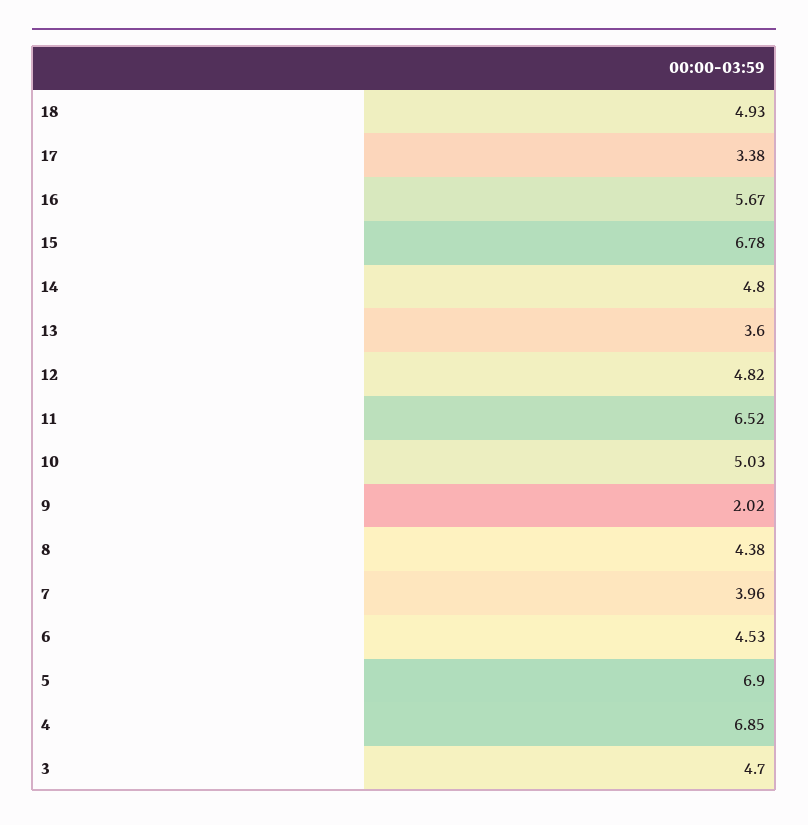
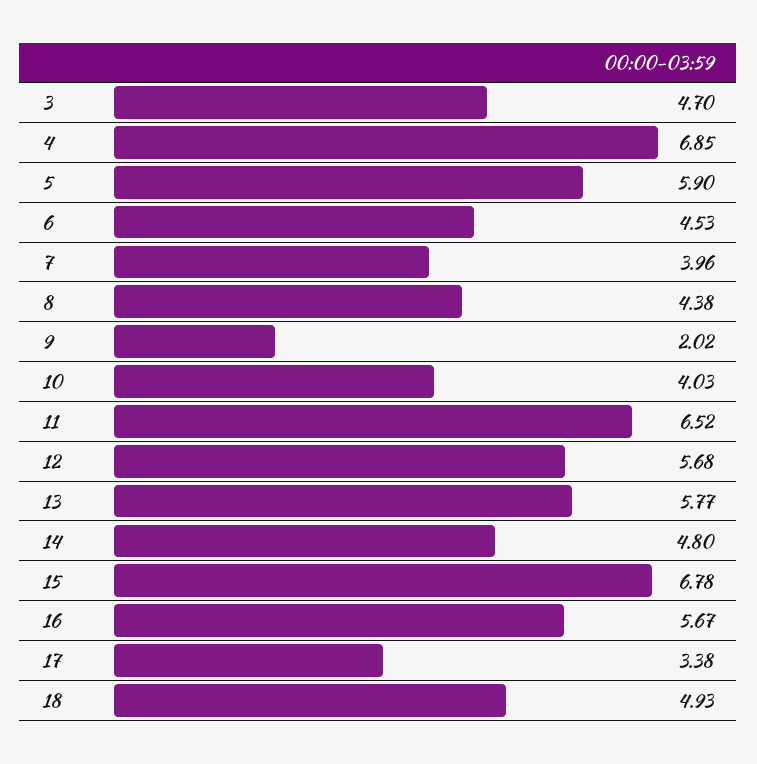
13: 3.6 -> 5.77
12: 4.82 -> 5.68
10: 5.03 -> 4.03
5: 6.9 -> 5.9

